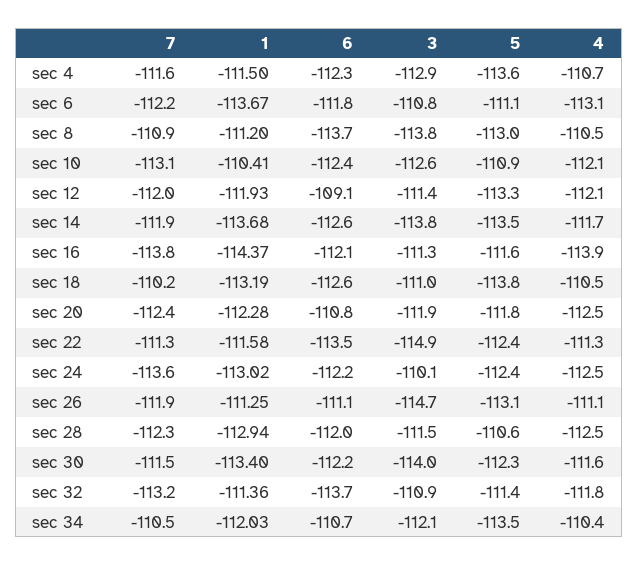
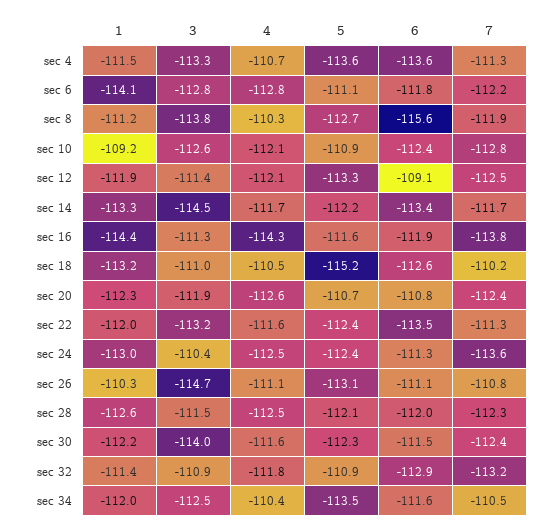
7, sec 4: -111.6 -> -111.3
6, sec 4: -112.3 -> -113.6
3, sec 4: -112.9 -> -113.3
1, sec 6: -113.67 -> -114.1
3, sec 6: -110.8 -> -112.8
4, sec 6: -113.1 -> -112.8
7, sec 8: -110.9 -> -111.9
6, sec 8: -113.7 -> -115.6
5, sec 8: -113 -> -112.7
4, sec 8: -110.5 -> -110.3
7, sec 10: -113.1 -> -112.8
1, sec 10: -110.41 -> -109.2
7, sec 12: -112 -> -112.5
7, sec 14: -111.9 -> -111.7
1, sec 14: -113.68 -> -113.3
6, sec 14: -112.6 -> -113.4
3, sec 14: -113.8 -> -114.5
5, sec 14: -113.5 -> -112.2
6, sec 16: -112.1 -> -111.9
4, sec 16: -113.9 -> -114.3
5, sec 18: -113.8 -> -115.2
5, sec 20: -111.8 -> -110.7
4, sec 20: -112.5 -> -112.6
1, sec 22: -111.58 -> -112
3, sec 22: -114.9 -> -113.2
4, sec 22: -111.3 -> -111.6
6, sec 24: -112.2 -> -111.3
3, sec 24: -110.1 -> -110.4
7, sec 26: -111.9 -> -110.8
1, sec 26: -111.25 -> -110.3
1, sec 28: -112.94 -> -112.6
5, sec 28: -110.6 -> -112.1
7, sec 30: -111.5 -> -112.4
1, sec 30: -113.4 -> -112.2
6, sec 30: -112.2 -> -111.5
6, sec 32: -113.7 -> -112.9
5, sec 32: -111.4 -> -110.9
6, sec 34: -110.7 -> -111.6
3, sec 34: -112.1 -> -112.5

